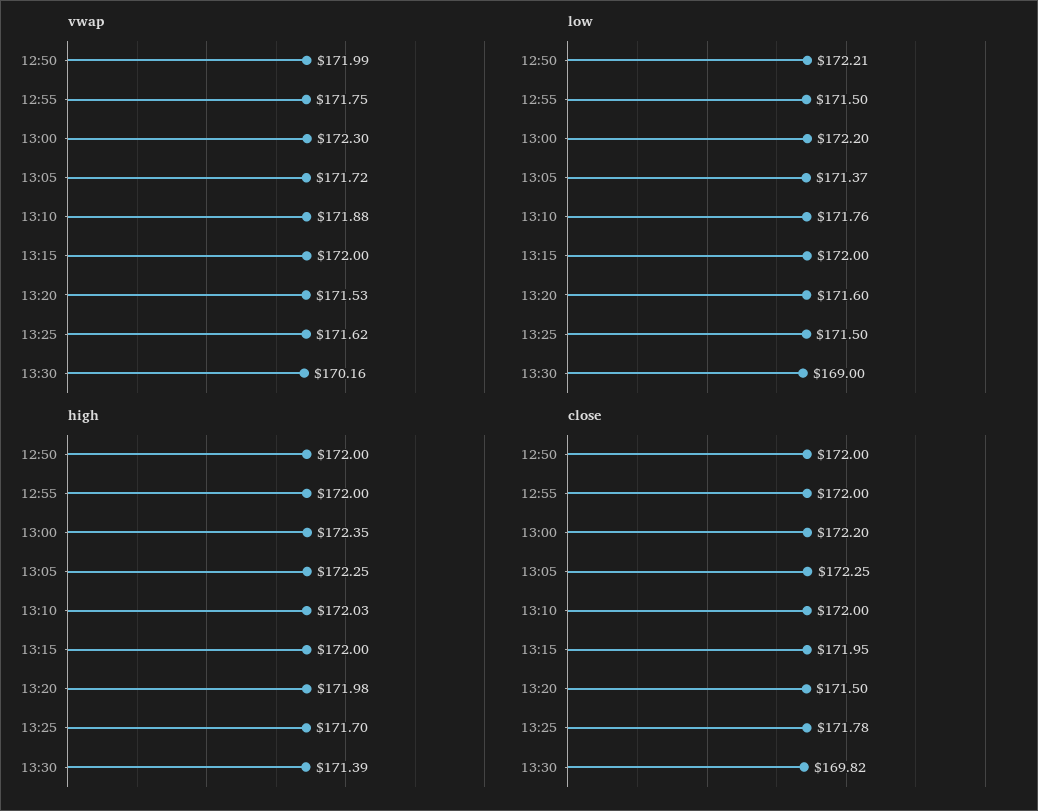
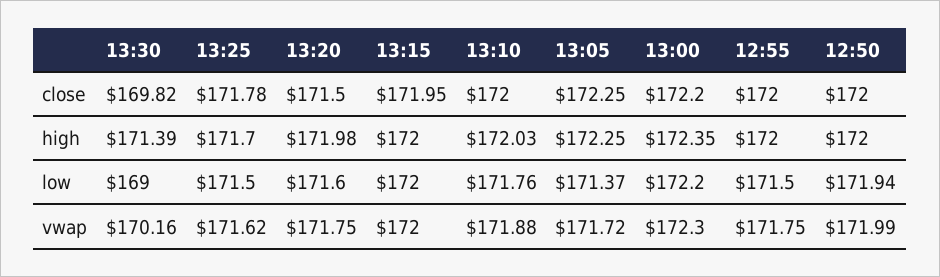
vwap, 13:20: 171.53 -> 171.75
low, 12:50: 172.21 -> 171.94

